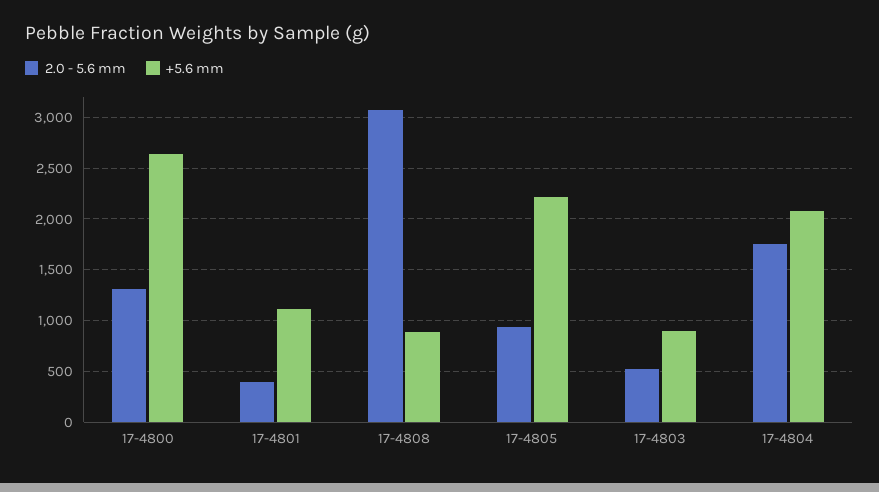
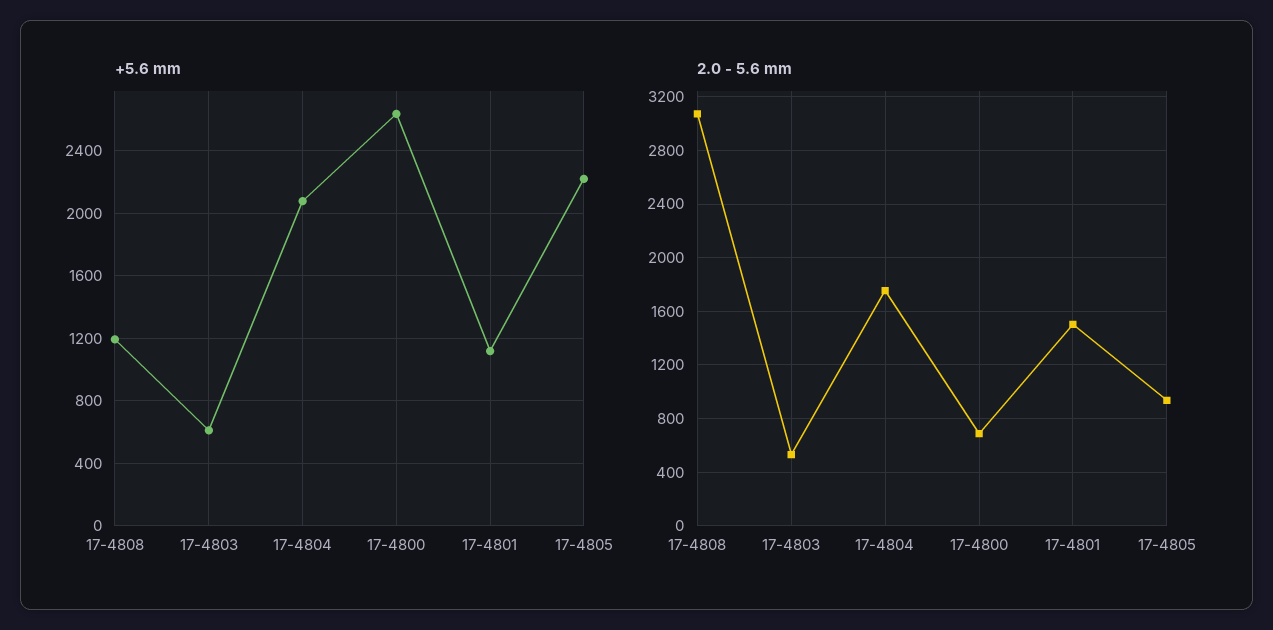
2.0 - 5.6 mm, 17-4800: 1300 -> 700
2.0 - 5.6 mm, 17-4801: 400 -> 1500
+5.6 mm, 17-4808: 900 -> 1200
+5.6 mm, 17-4803: 900 -> 600

